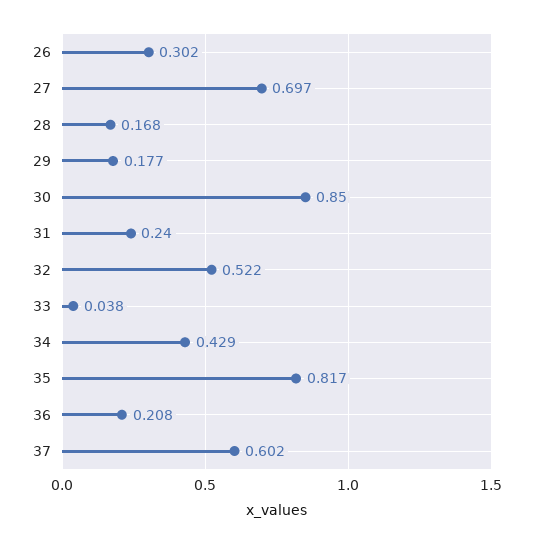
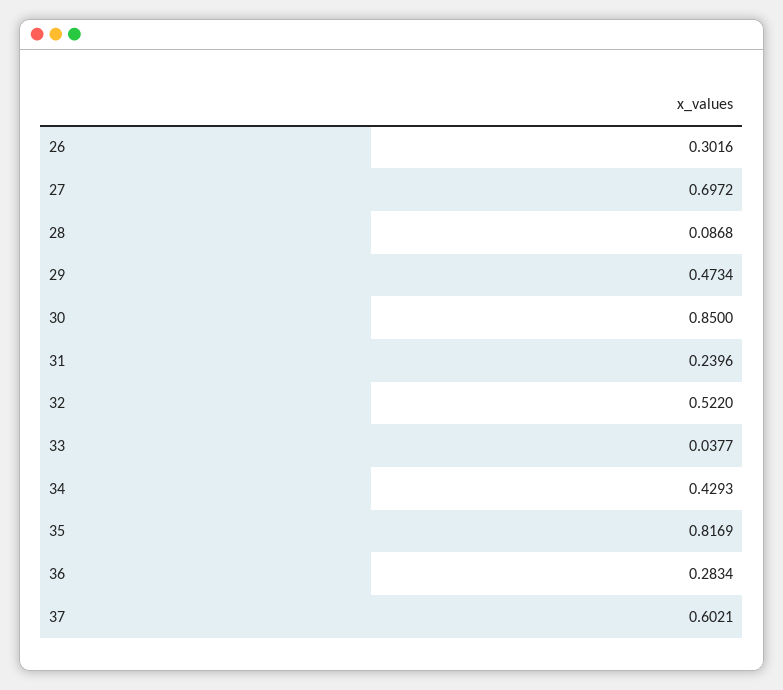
28: 0.168 -> 0.0868
29: 0.177 -> 0.4734
36: 0.208 -> 0.2834

